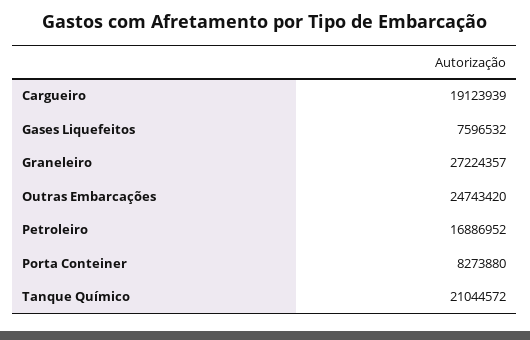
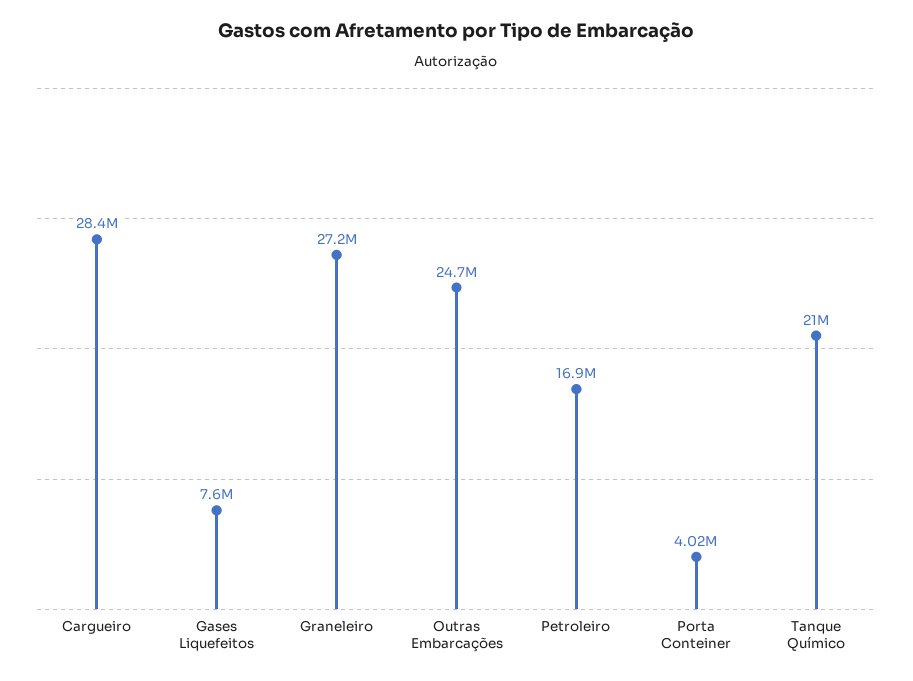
Cargueiro: 19123939 -> 28400000
Porta Conteiner: 8273880 -> 4020000

